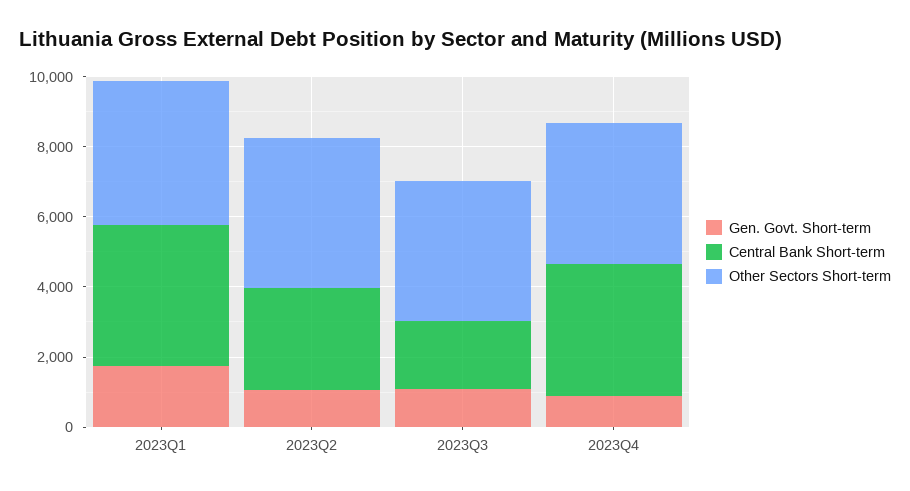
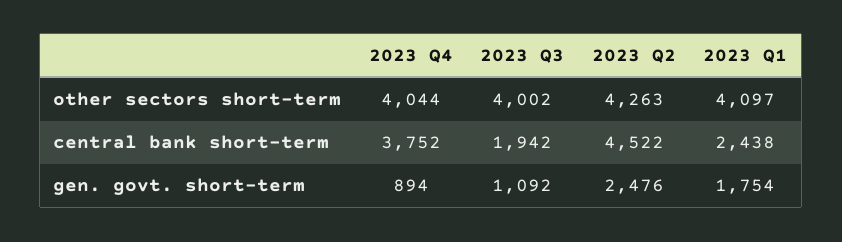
Central Bank Short-term, 2023Q1: 4000 -> 2438
Gen. Govt. Short-term, 2023Q2: 1000 -> 2476
Central Bank Short-term, 2023Q2: 3000 -> 4522

